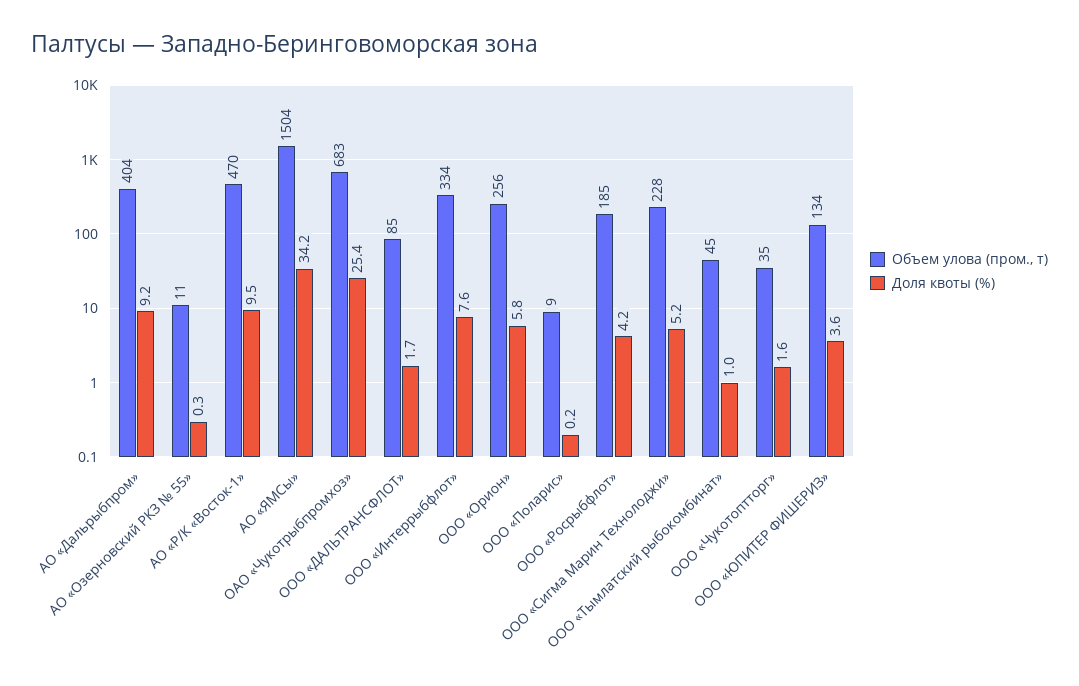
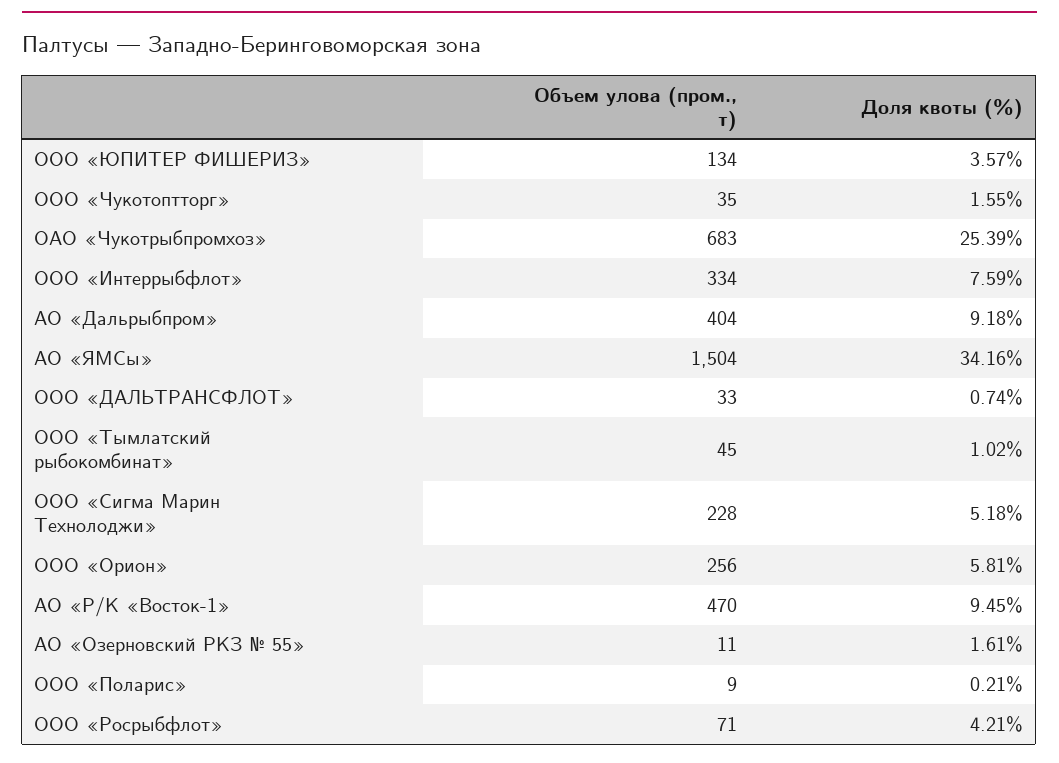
Доля квоты (%), АО «Озерновский РКЗ № 55»: 0.3 -> 1.61
Объем улова (пром., т), ООО «ДАЛЬТРАНСФЛОТ»: 85 -> 33
Доля квоты (%), ООО «ДАЛЬТРАНСФЛОТ»: 1.7 -> 0.74
Объем улова (пром., т), ООО «Росрыбфлот»: 185 -> 71

